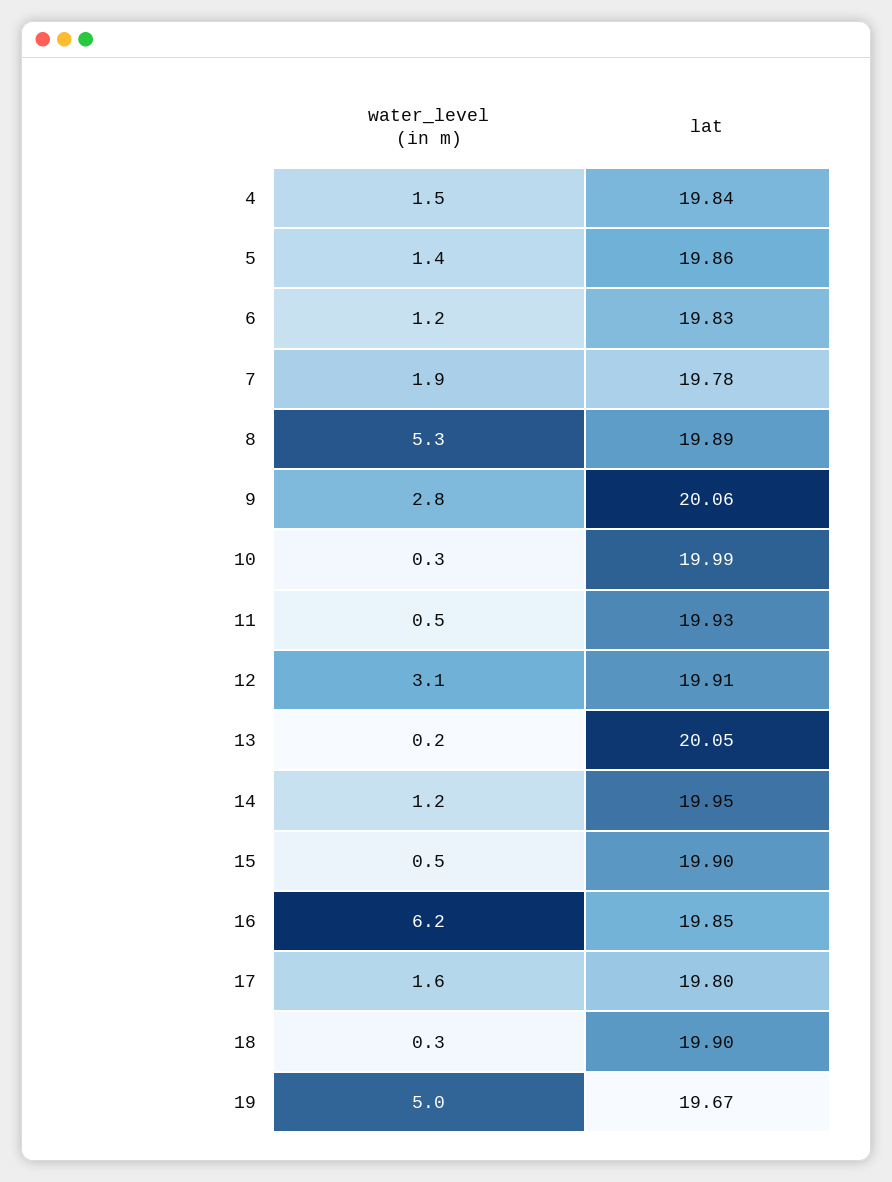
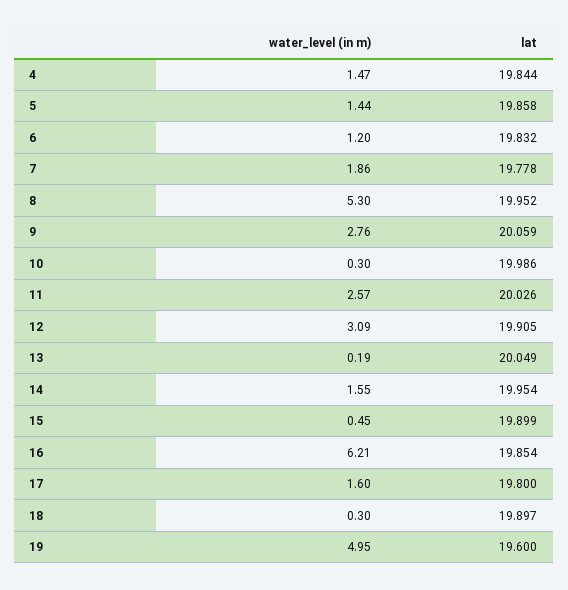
lat, 8: 19.89 -> 19.952
water_level (in m), 11: 0.5 -> 2.57
lat, 11: 19.93 -> 20.026
water_level (in m), 14: 1.2 -> 1.55
lat, 19: 19.67 -> 19.6

